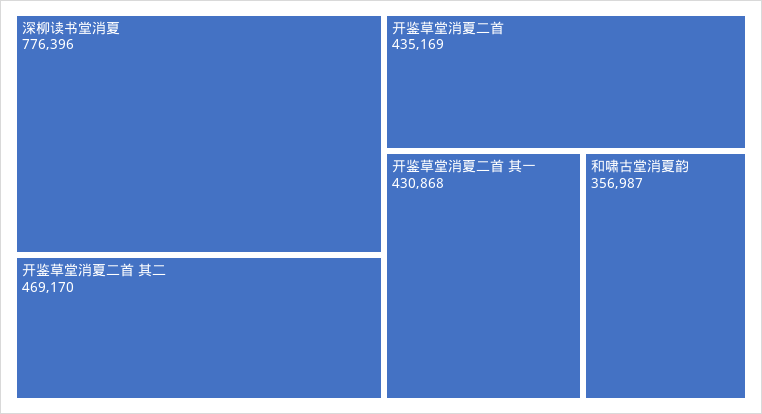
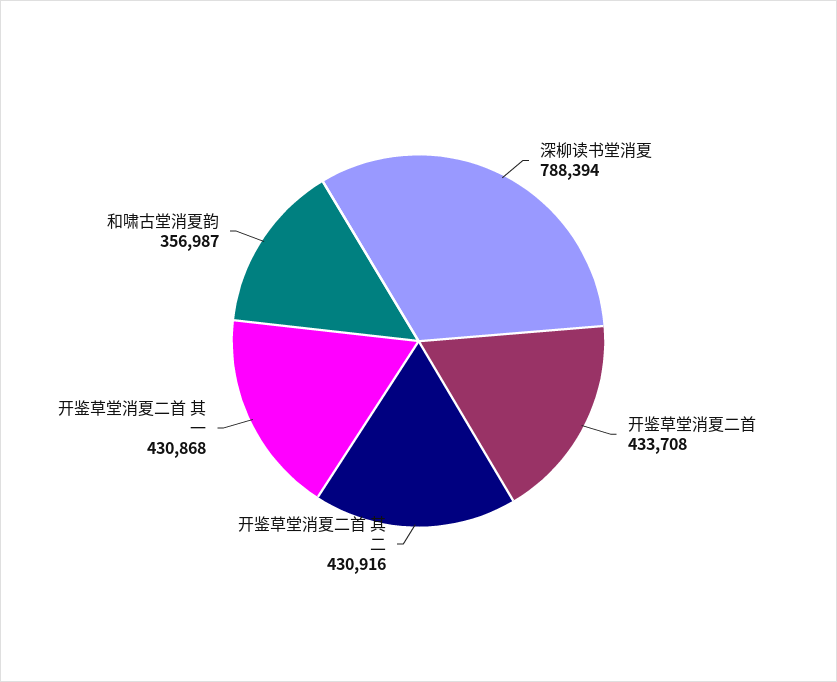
深柳读书堂消夏: 776396 -> 788394
开鉴草堂消夏二首 其二: 469170 -> 430916
开鉴草堂消夏二首: 435169 -> 433708

